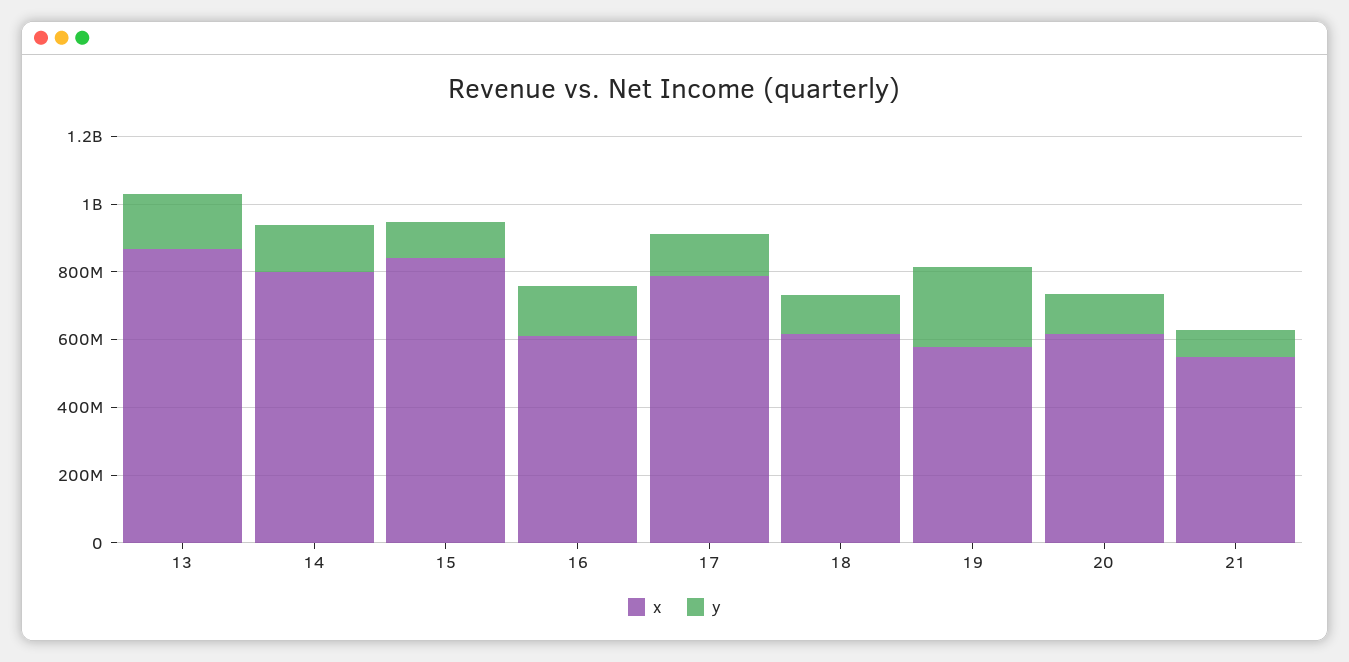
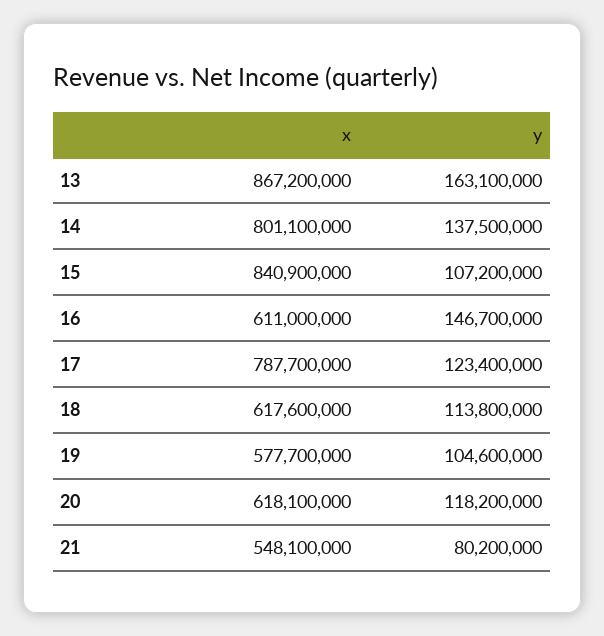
y, 19: 250000000 -> 104600000

